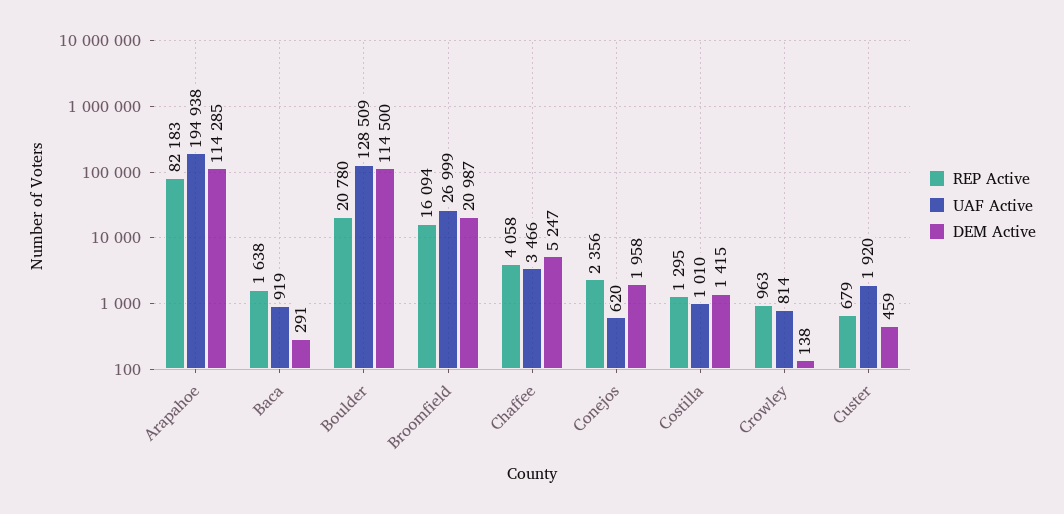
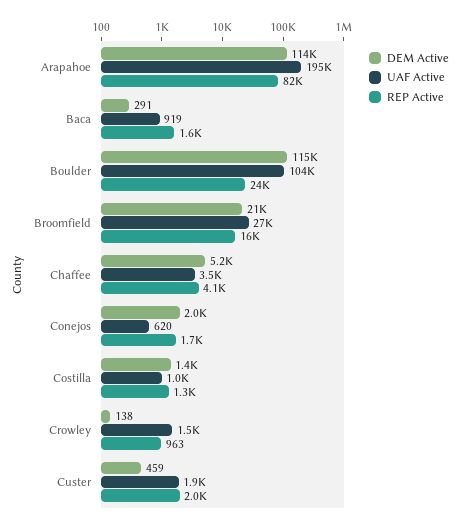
REP Active, Boulder: 20780 -> 24000
UAF Active, Boulder: 128509 -> 104000
REP Active, Conejos: 2356 -> 1700
UAF Active, Crowley: 814 -> 1500
REP Active, Custer: 679 -> 2000

